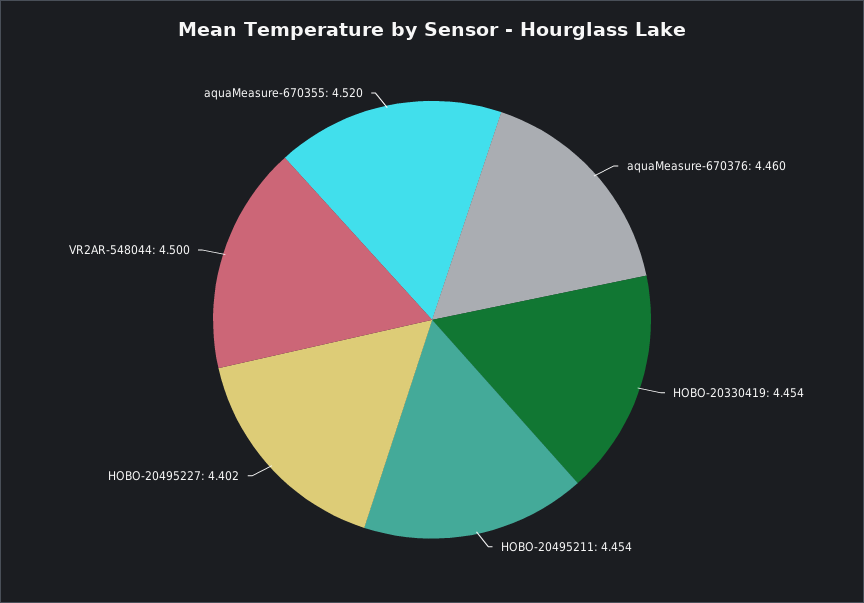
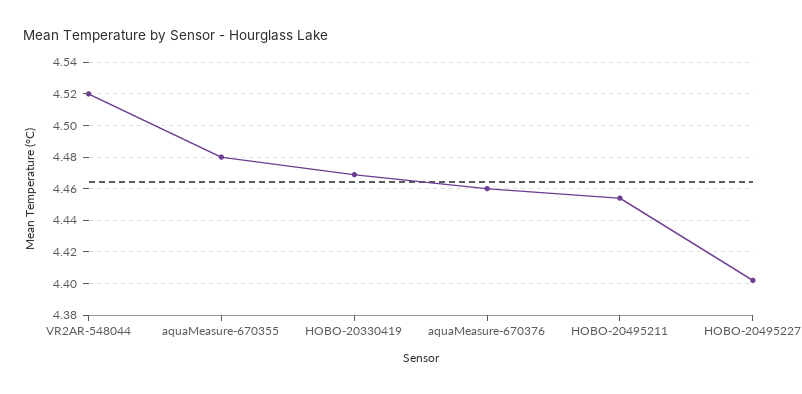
HOBO-20330419: 4.454 -> 4.47
VR2AR-548044: 4.5 -> 4.52
aquaMeasure-670355: 4.52 -> 4.48

